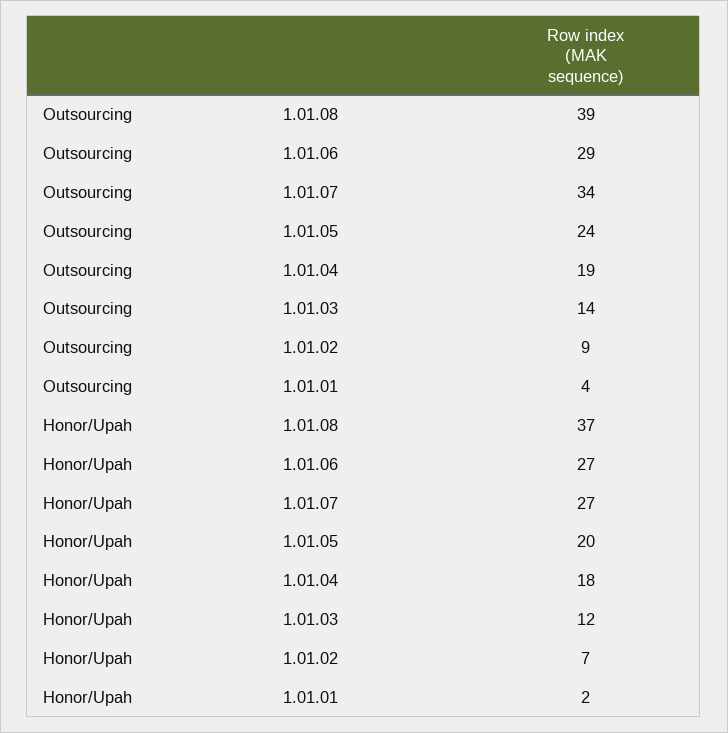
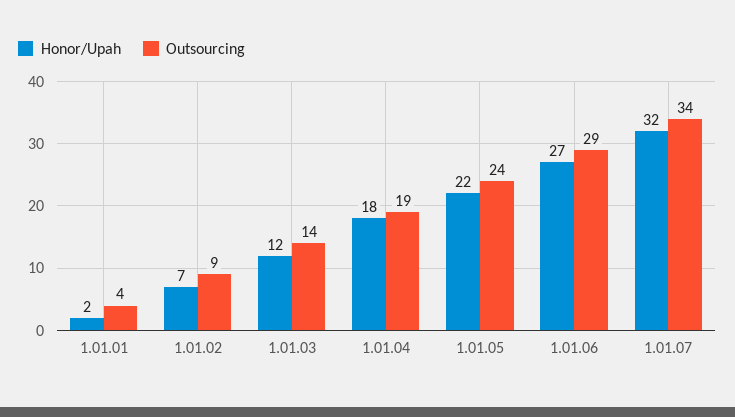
Outsourcing, 1.01.08: 39 -> none
Honor/Upah, 1.01.08: 37 -> none
Honor/Upah, 1.01.07: 27 -> 32
Honor/Upah, 1.01.05: 20 -> 22

